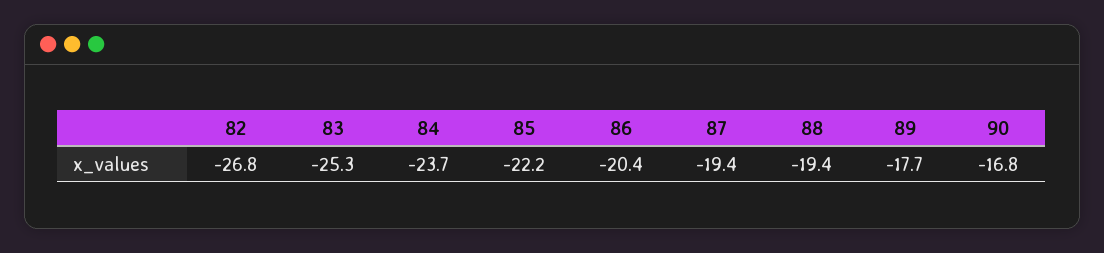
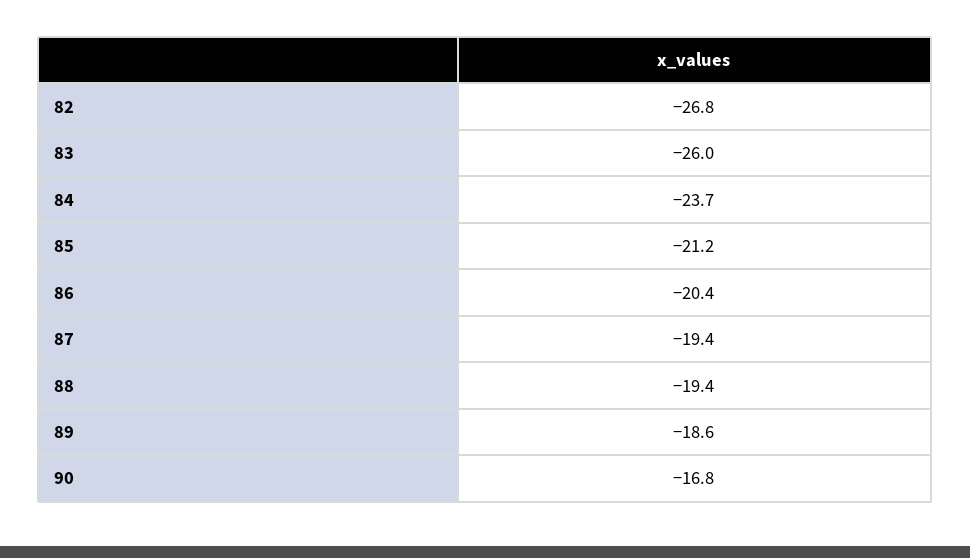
83: -25.3 -> -26
85: -22.2 -> -21.2
89: -17.7 -> -18.6

